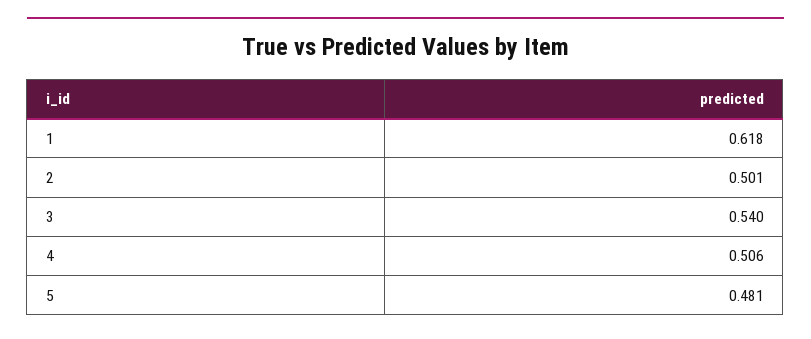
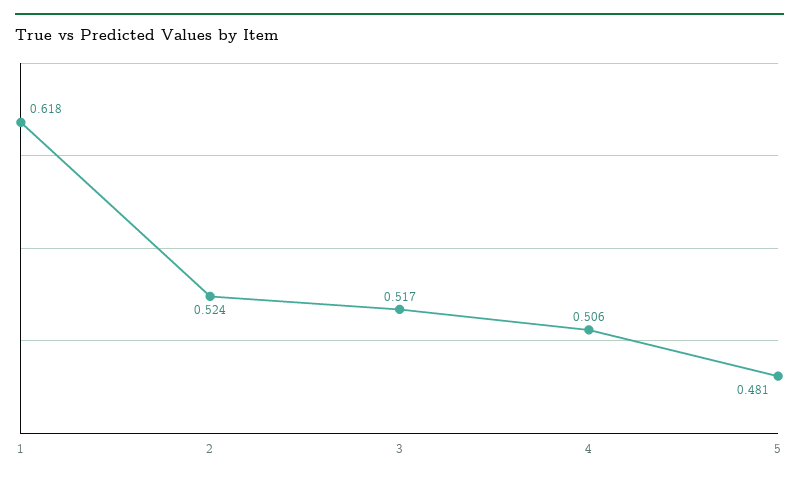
2: 0.501 -> 0.524
3: 0.54 -> 0.517

